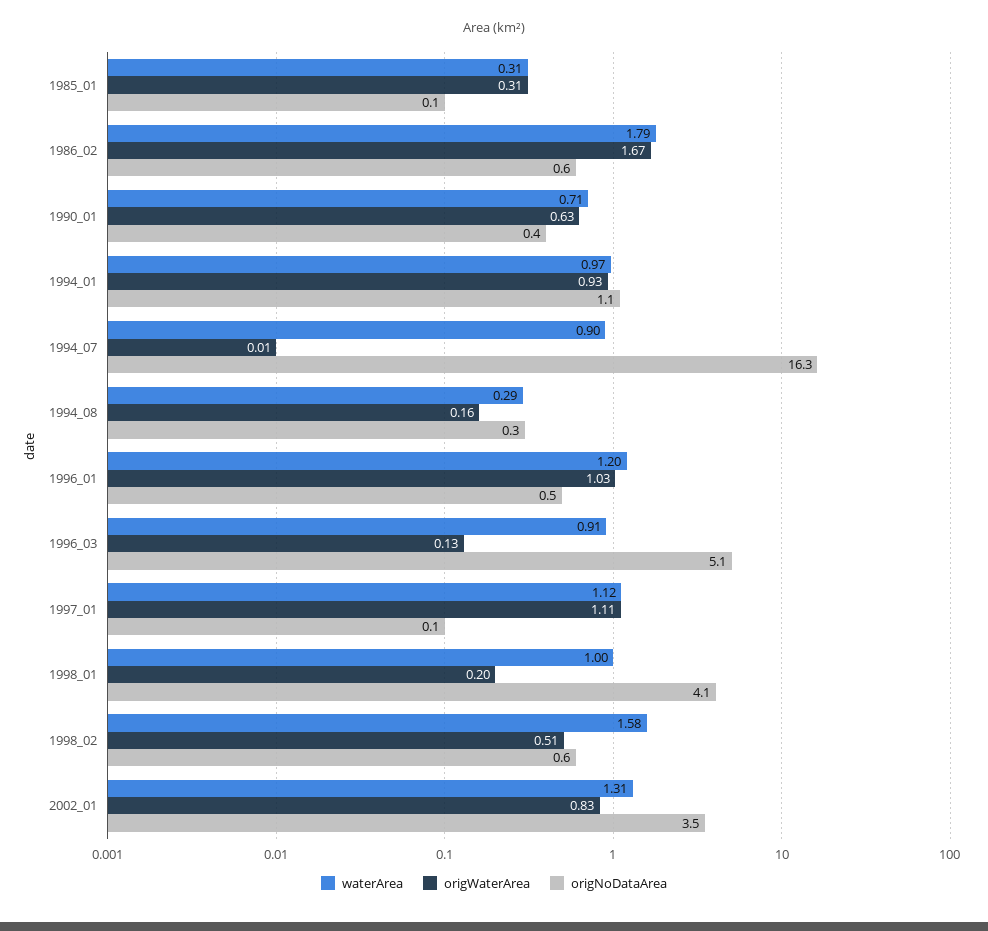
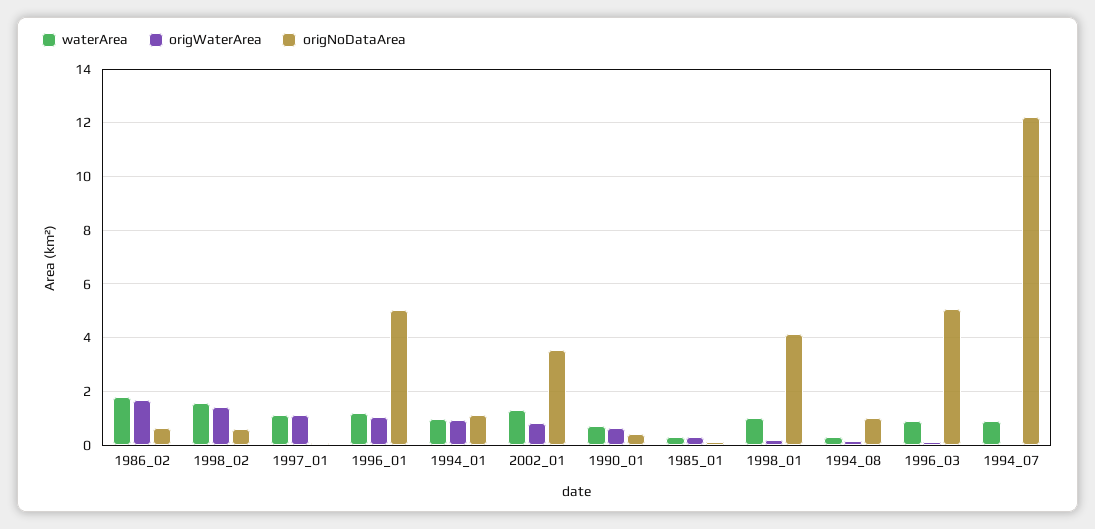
origNoDataArea, 1994_07: 16.3 -> 12.25
origNoDataArea, 1994_08: 0.3 -> 1
origNoDataArea, 1996_01: 0.5 -> 5
origWaterArea, 1998_02: 0.51 -> 1.5

